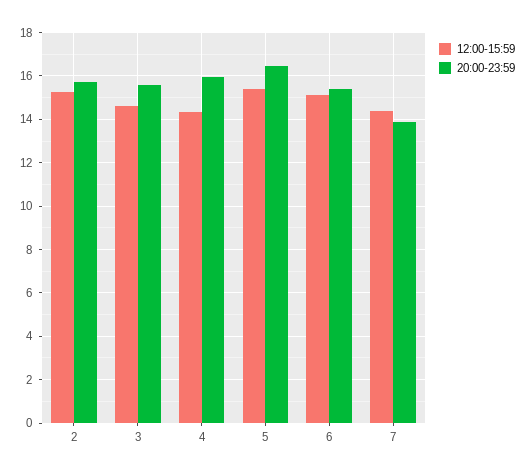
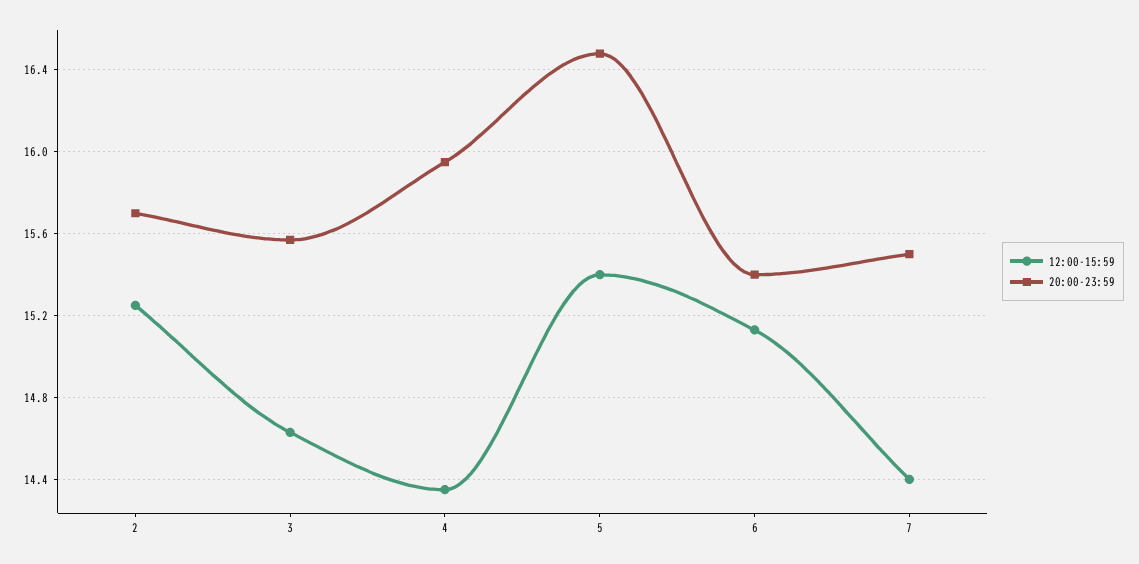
20:00-23:59, 7: 14 -> 15.5

